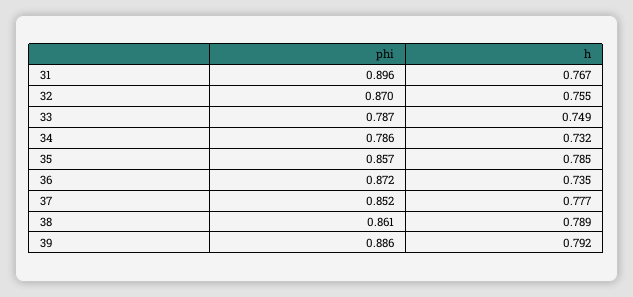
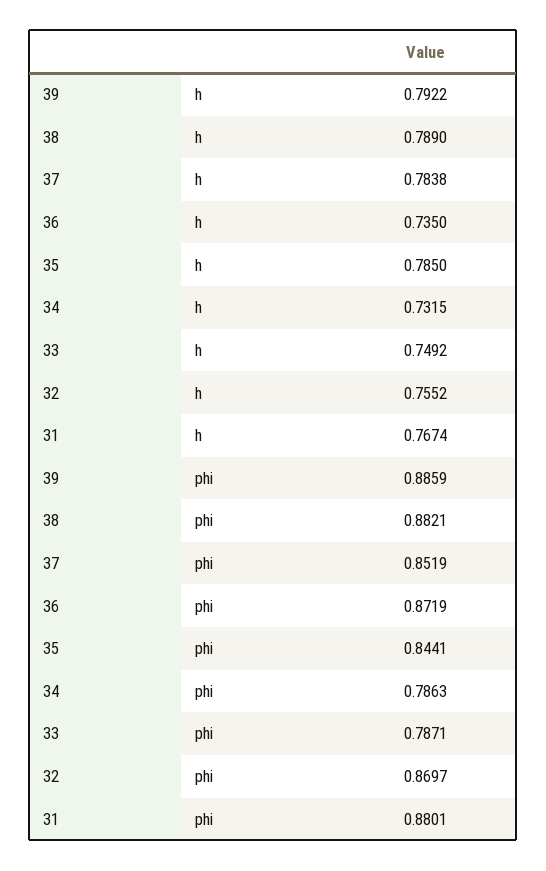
phi, 31: 0.896 -> 0.8801
phi, 35: 0.857 -> 0.8441
h, 37: 0.777 -> 0.7838
phi, 38: 0.861 -> 0.8821

